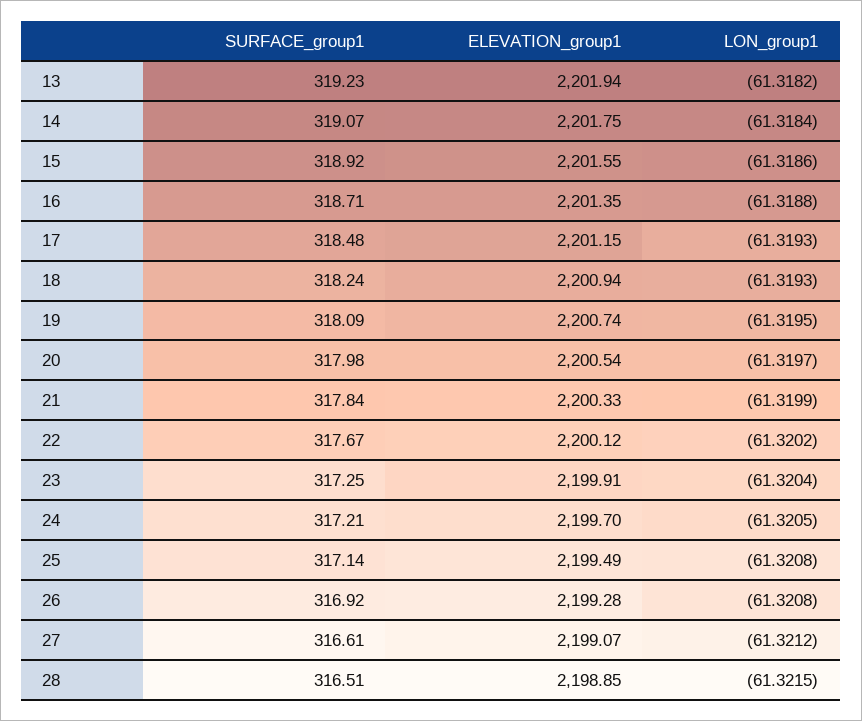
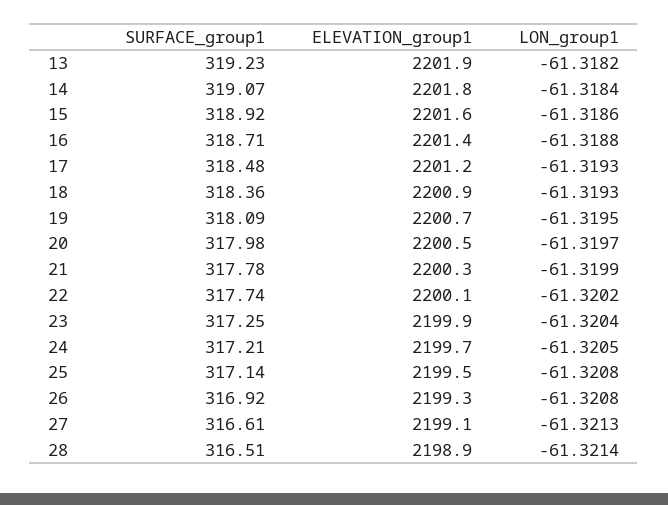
SURFACE_group1, 18: 318.24 -> 318.36
SURFACE_group1, 21: 317.84 -> 317.78
SURFACE_group1, 22: 317.67 -> 317.74
LON_group1, 27: -61.3212 -> -61.3213
LON_group1, 28: -61.3215 -> -61.3214

